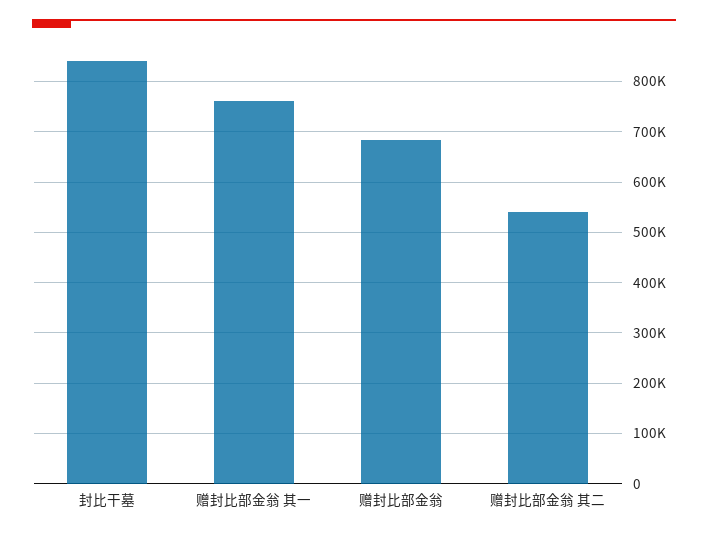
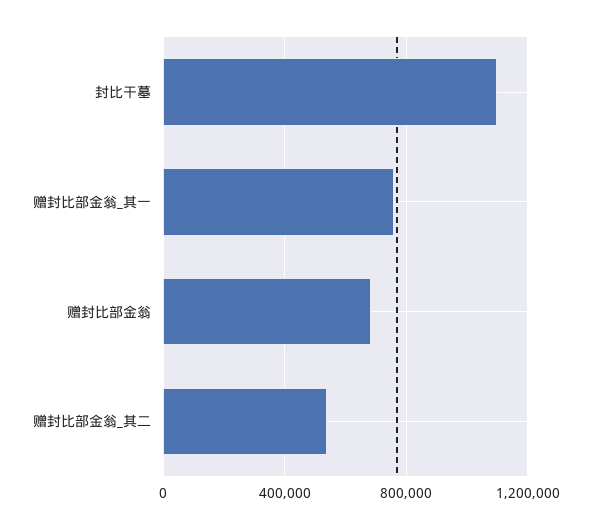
封比干墓: 840000 -> 1100000

